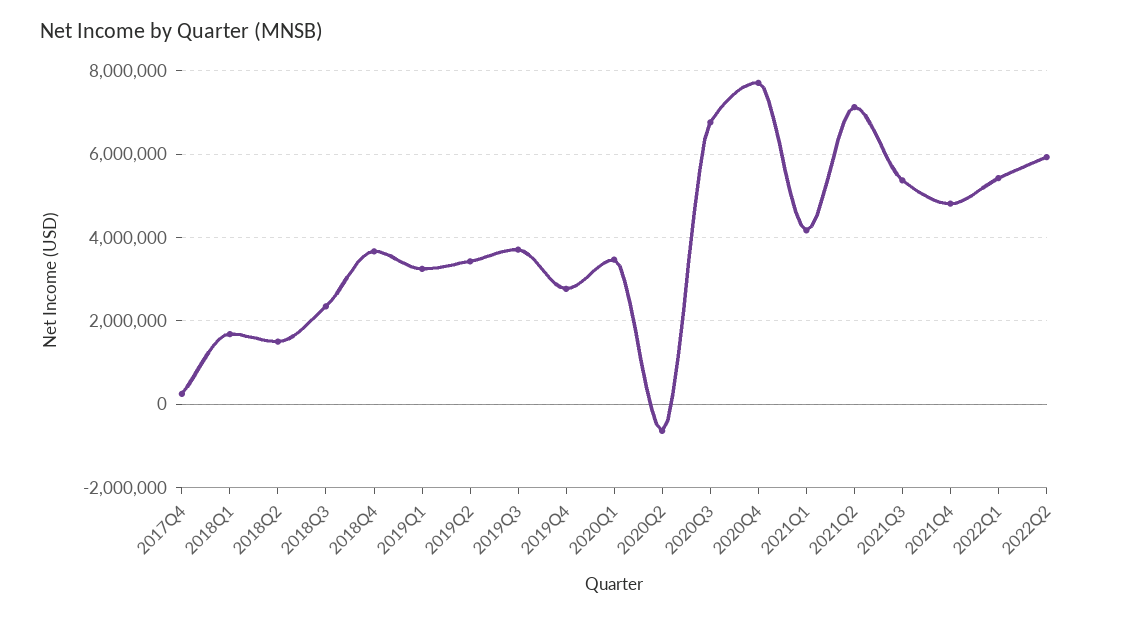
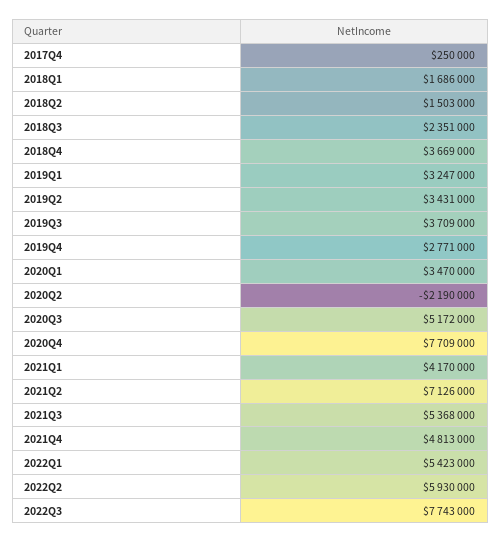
2020Q2: -600000 -> -2190000
2020Q3: 6800000 -> 5172000
2022Q3: none -> 7743000

